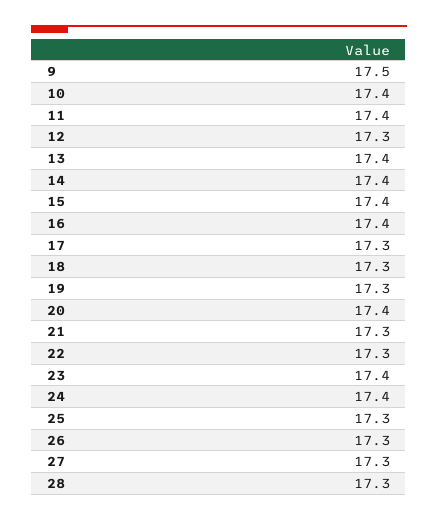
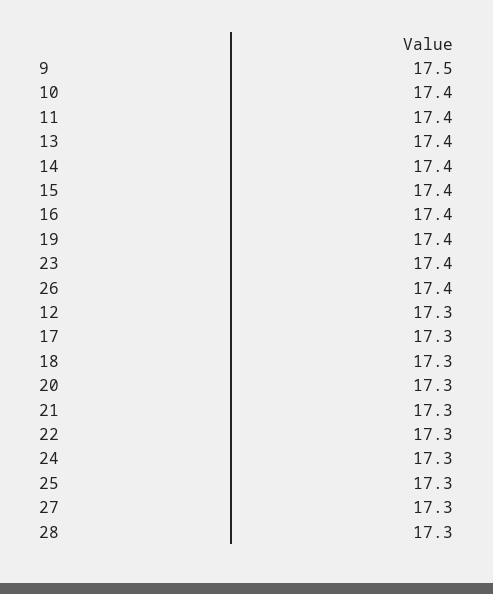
19: 17.3 -> 17.4
20: 17.4 -> 17.3
24: 17.4 -> 17.3
26: 17.3 -> 17.4

